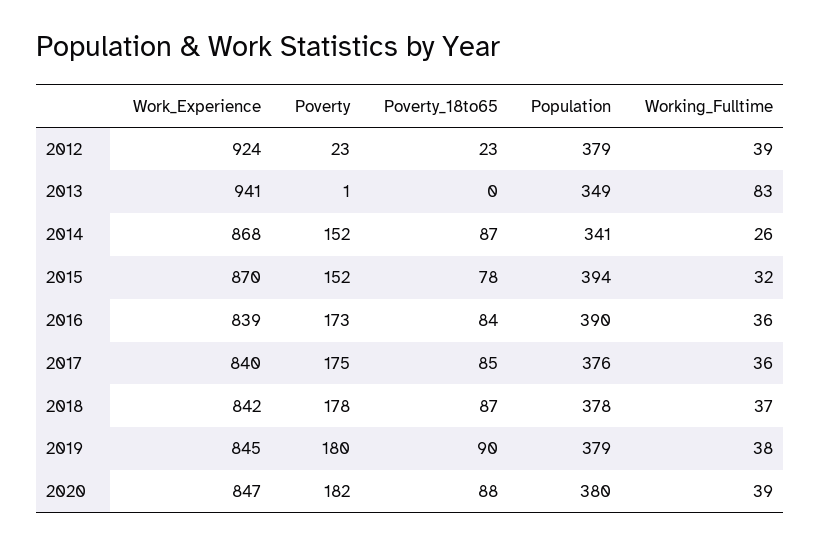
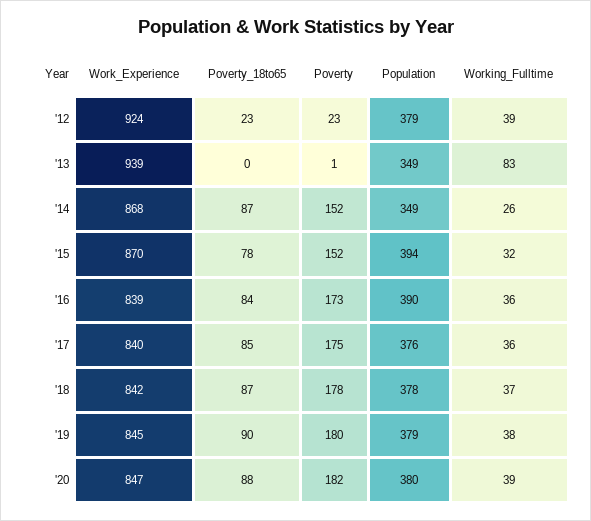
Work_Experience, 2013: 941 -> 939
Population, 2014: 341 -> 349

